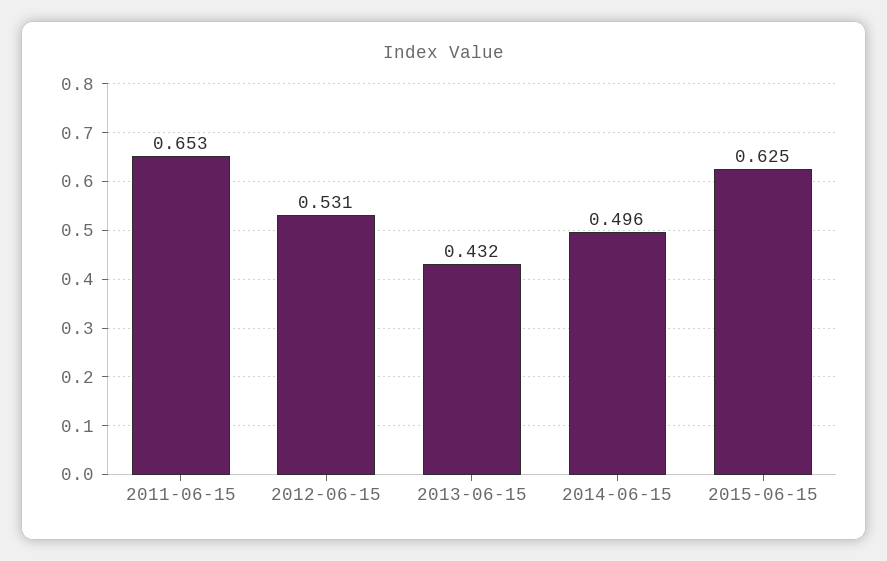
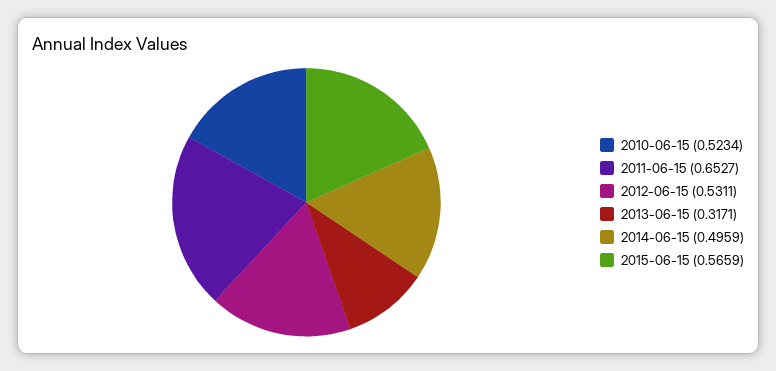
2013-06-15: 0.432 -> 0.3171
2015-06-15: 0.625 -> 0.5659
2010-06-15: none -> 0.5234

